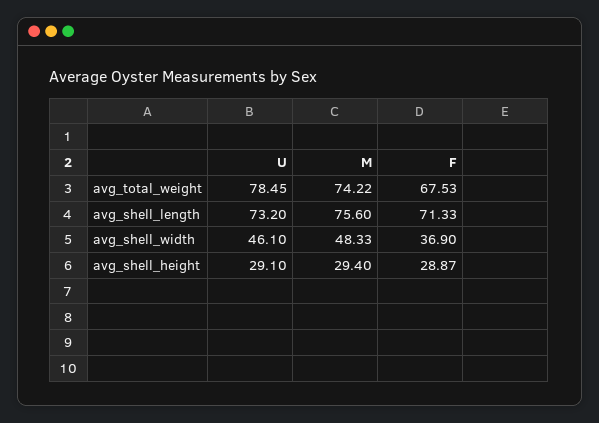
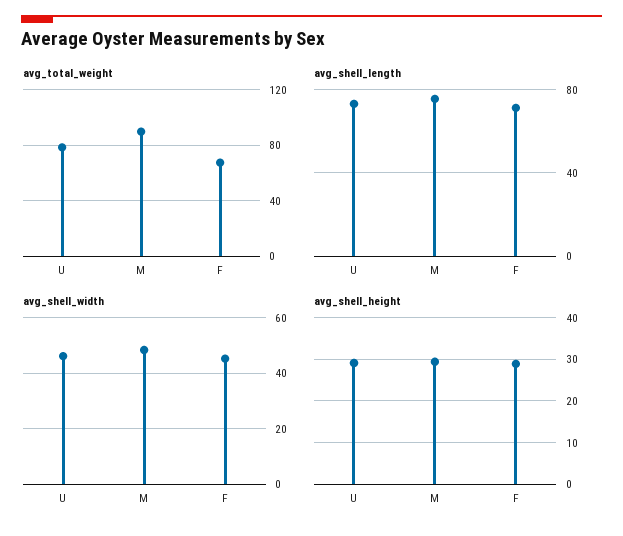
avg_total_weight, M: 74.22 -> 90
avg_shell_width, F: 36.9 -> 45

